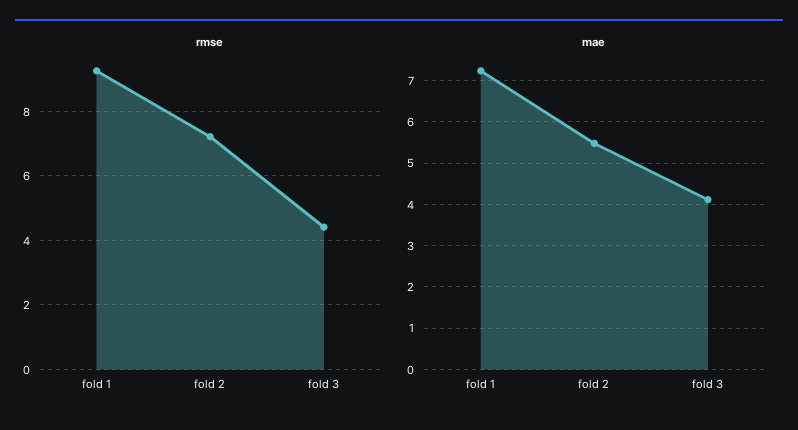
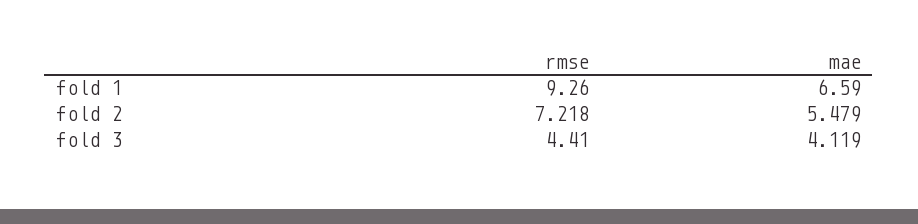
mae, fold 1: 7.2 -> 6.59

